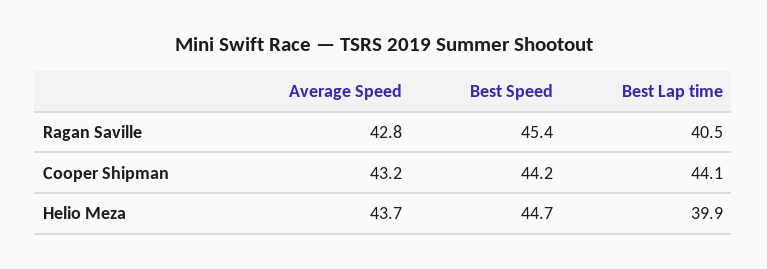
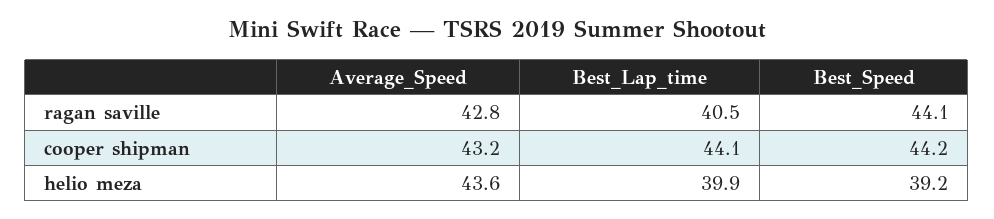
Best Speed, Ragan Saville: 45.4 -> 44.1
Average Speed, Helio Meza: 43.7 -> 43.6
Best Speed, Helio Meza: 44.7 -> 39.2

